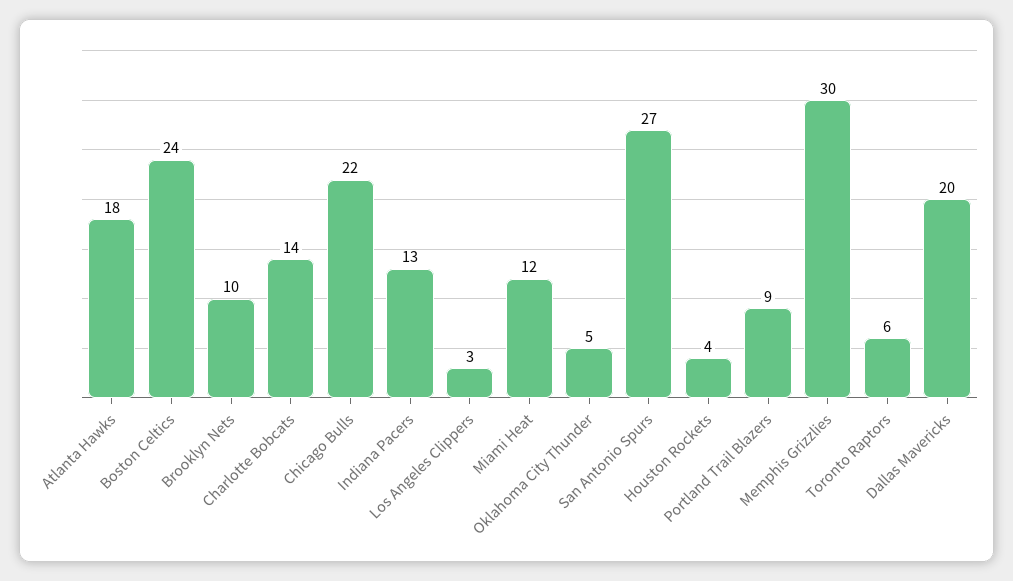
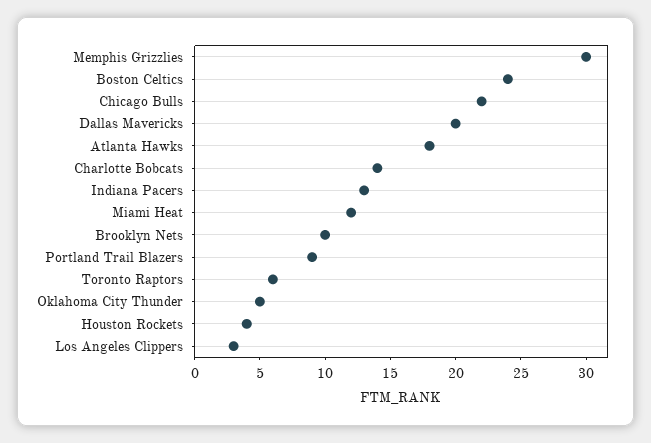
San Antonio Spurs: 27 -> none

